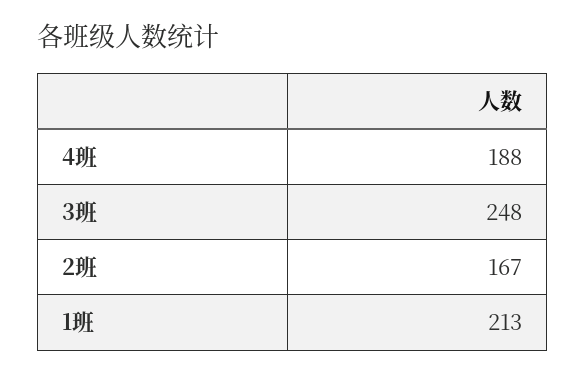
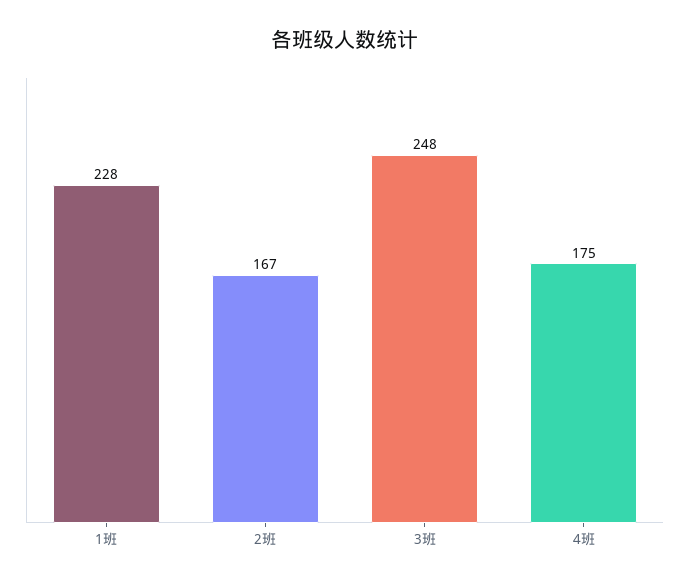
4班: 188 -> 175
1班: 213 -> 228

